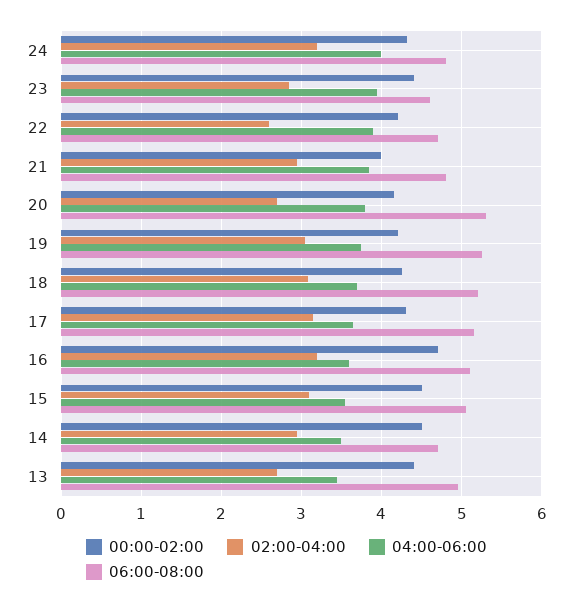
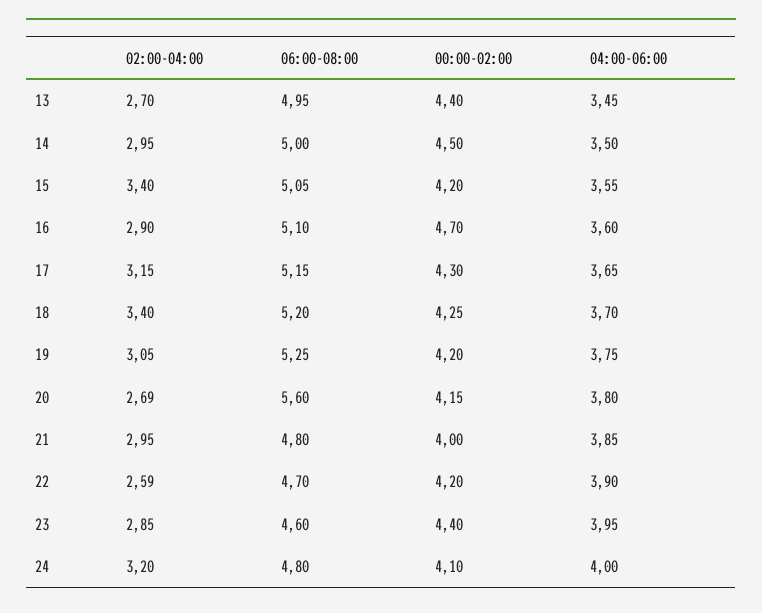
00:00-02:00, 24: 4.3 -> 4.1
06:00-08:00, 20: 5.3 -> 5.6
02:00-04:00, 18: 3.1 -> 3.4
02:00-04:00, 16: 3.2 -> 2.9
00:00-02:00, 15: 4.5 -> 4.2
02:00-04:00, 15: 3.1 -> 3.4
06:00-08:00, 14: 4.7 -> 5

